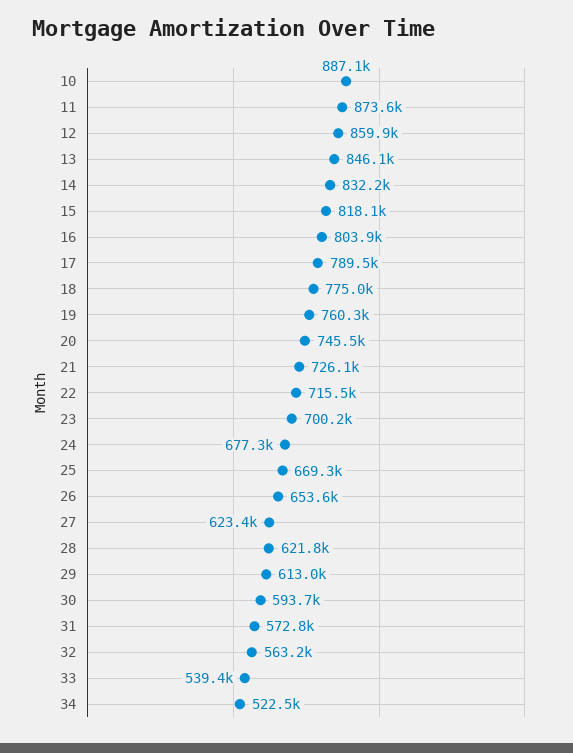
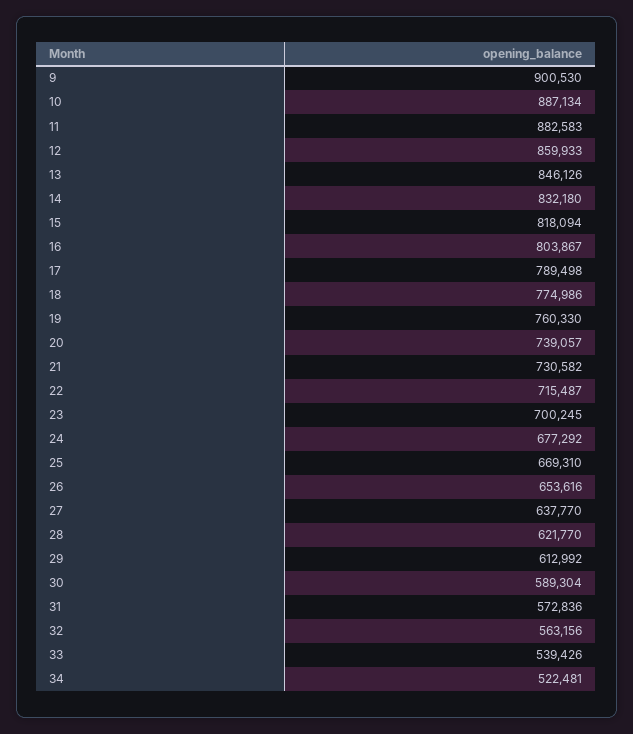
11: 873600 -> 882583
20: 745500 -> 739057
21: 726100 -> 730582
27: 623400 -> 637770
30: 593700 -> 589304
9: none -> 900530

